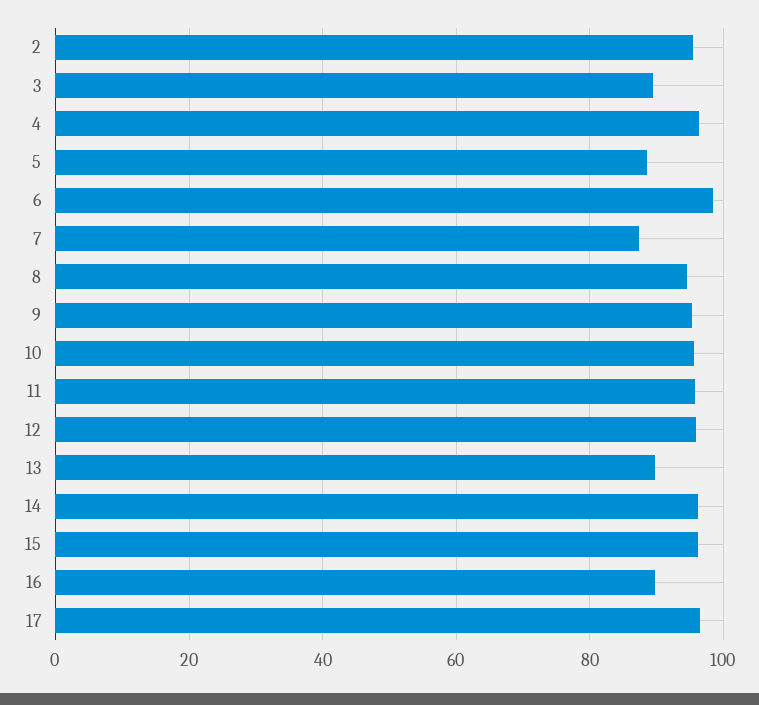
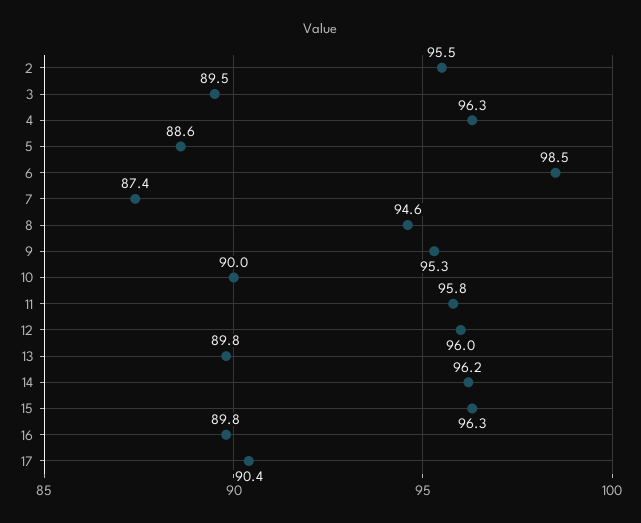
10: 96 -> 90
17: 96 -> 90.4

